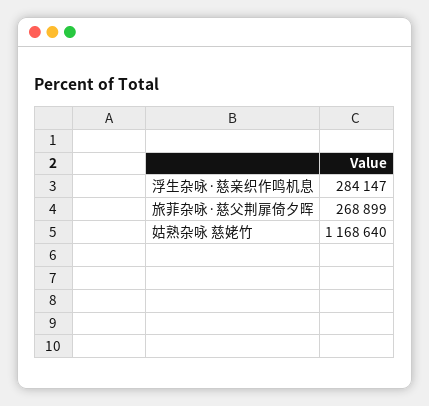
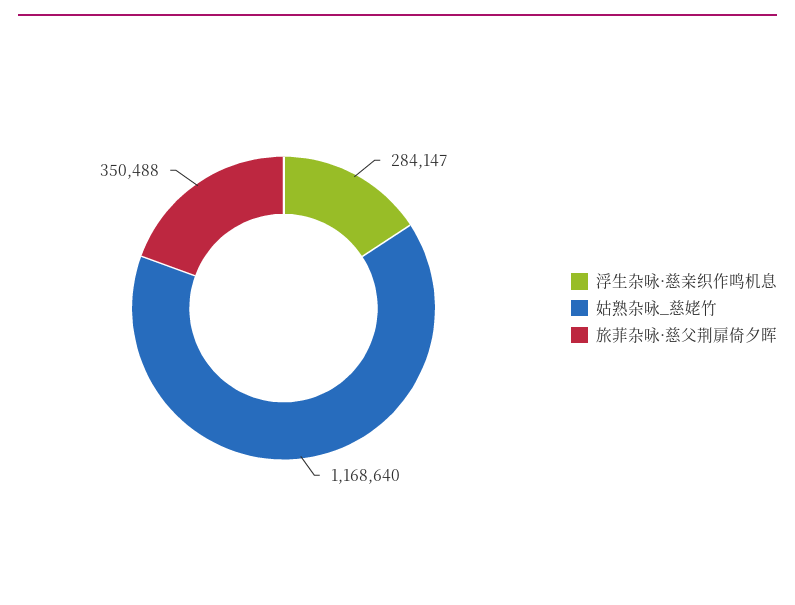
旅菲杂咏·慈父荆扉倚夕晖: 268899 -> 350488

